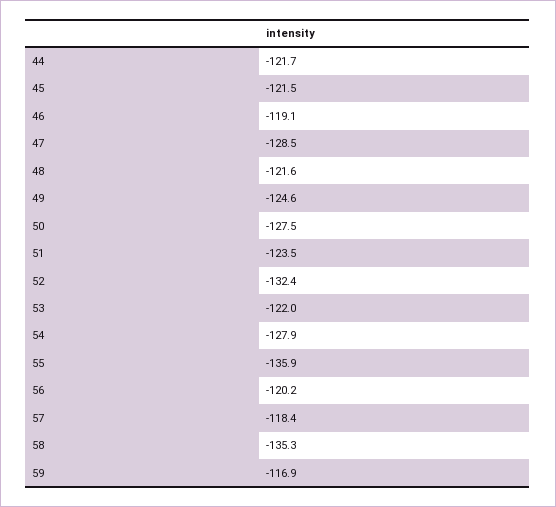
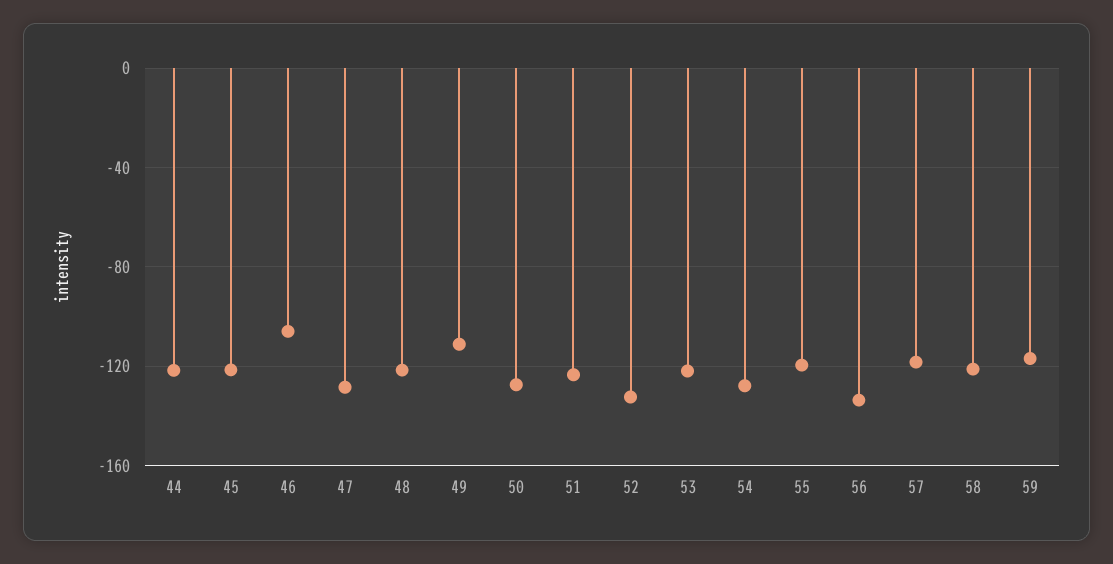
46: -119.1 -> -105
49: -124.6 -> -110
55: -135.9 -> -120
56: -120.2 -> -135
58: -135.3 -> -120

